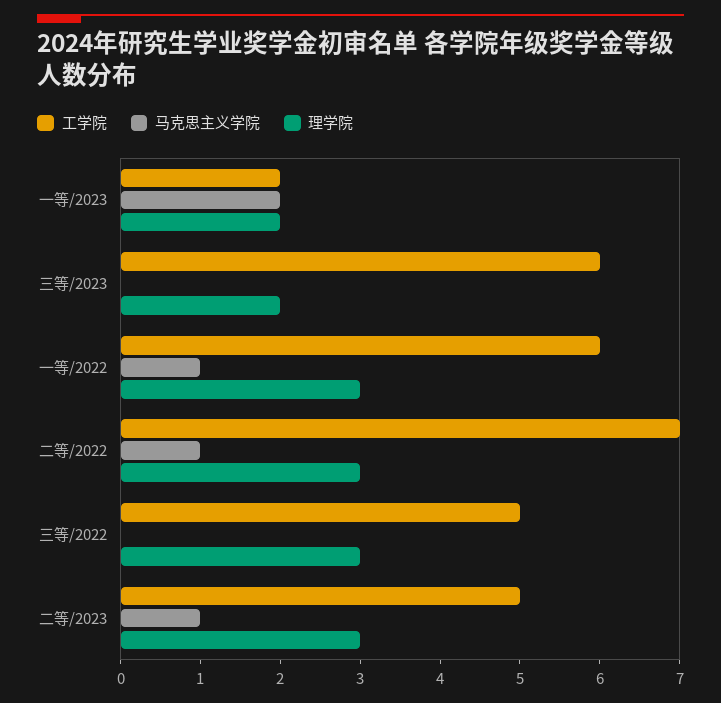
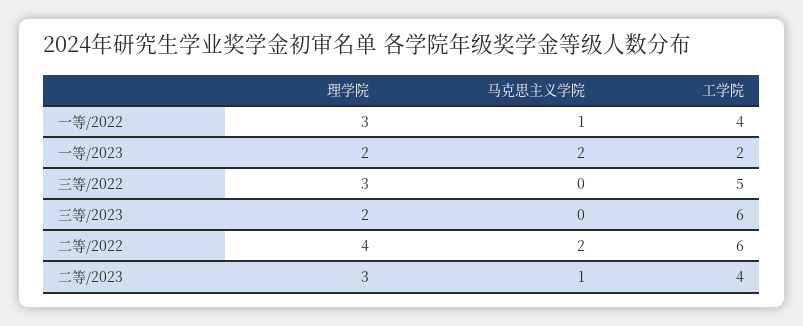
工学院, 一等/2022: 6 -> 4
工学院, 二等/2022: 7 -> 6
马克思主义学院, 二等/2022: 1 -> 2
理学院, 二等/2022: 3 -> 4
工学院, 二等/2023: 5 -> 4

